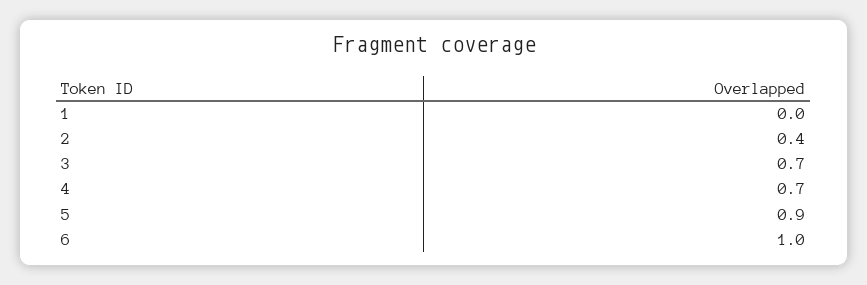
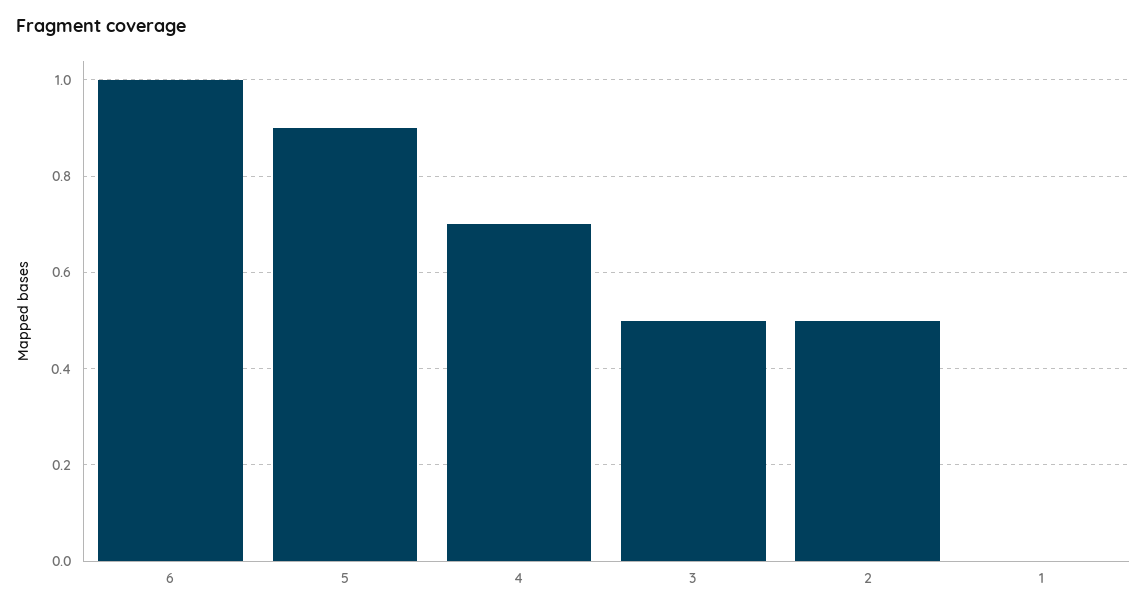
2: 0.4 -> 0.5
3: 0.7 -> 0.5

